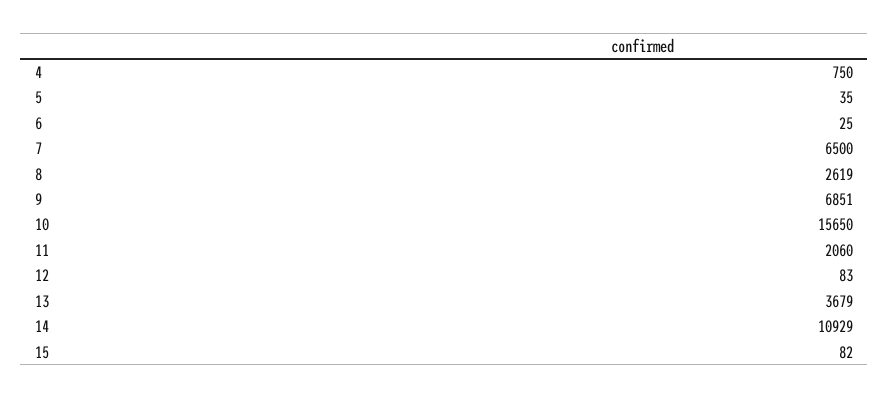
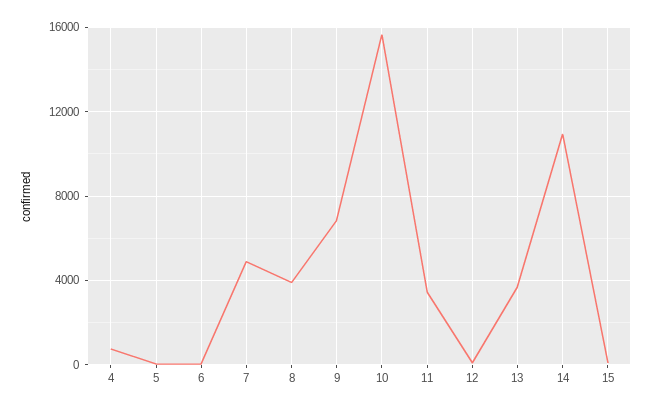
7: 6500 -> 5000
8: 2619 -> 4000
11: 2060 -> 3500

